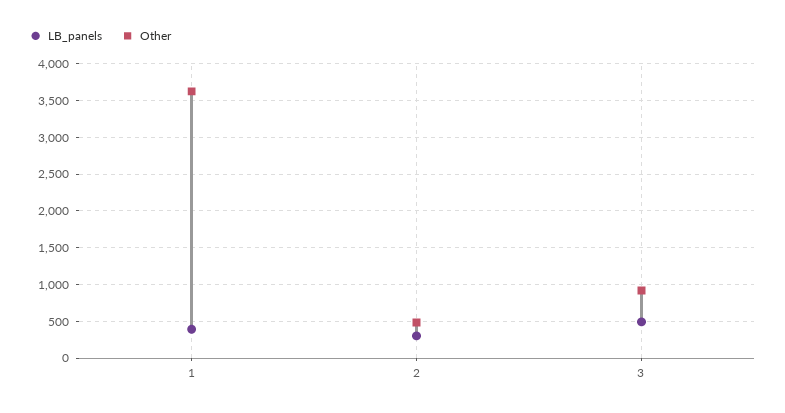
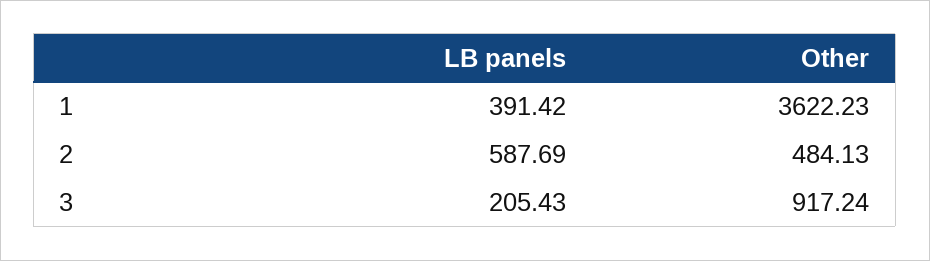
LB_panels, 2: 300 -> 587.69
LB_panels, 3: 500 -> 205.43

